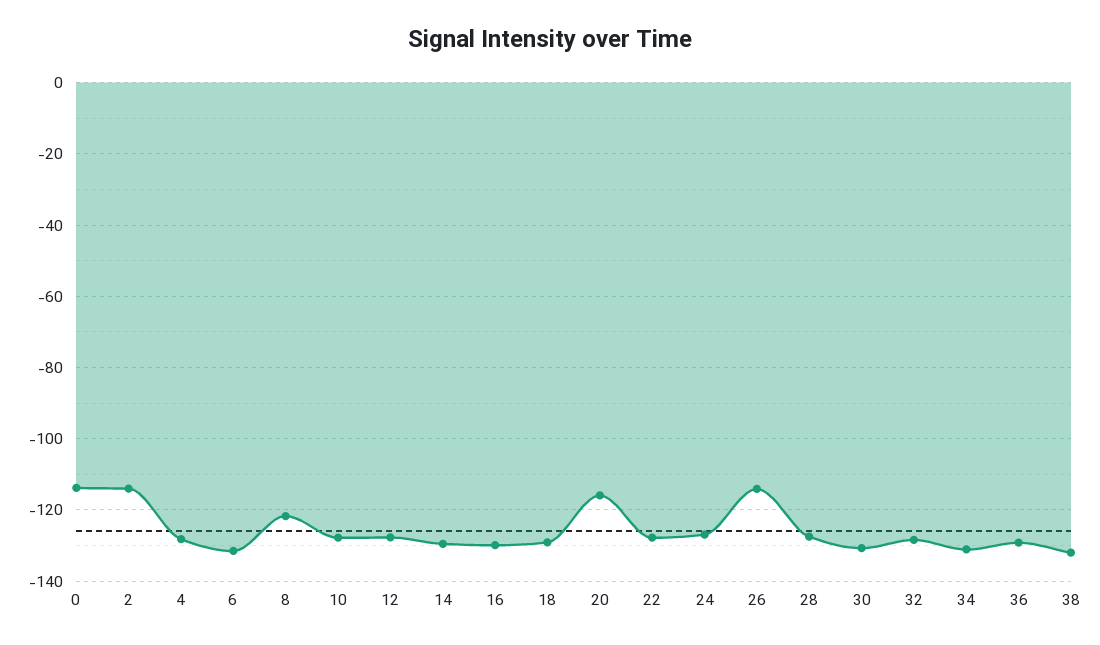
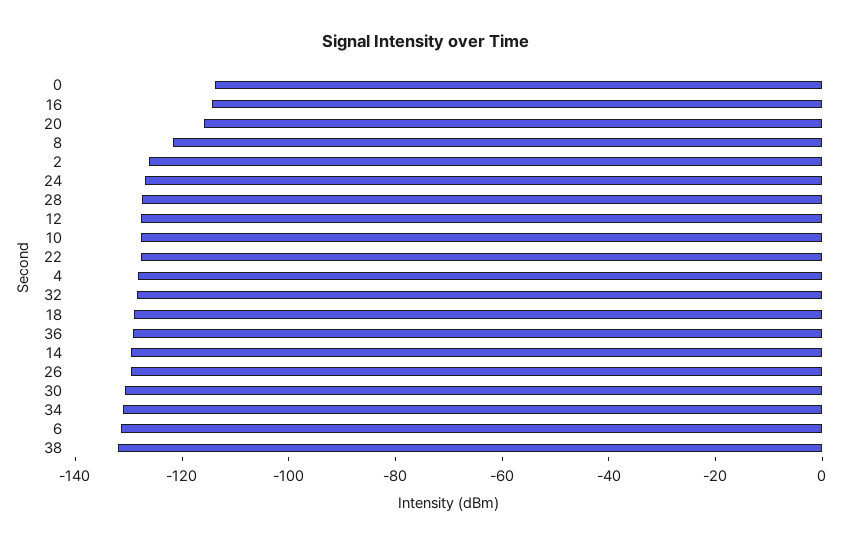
2: -114 -> -125
16: -130 -> -115
26: -114 -> -130

